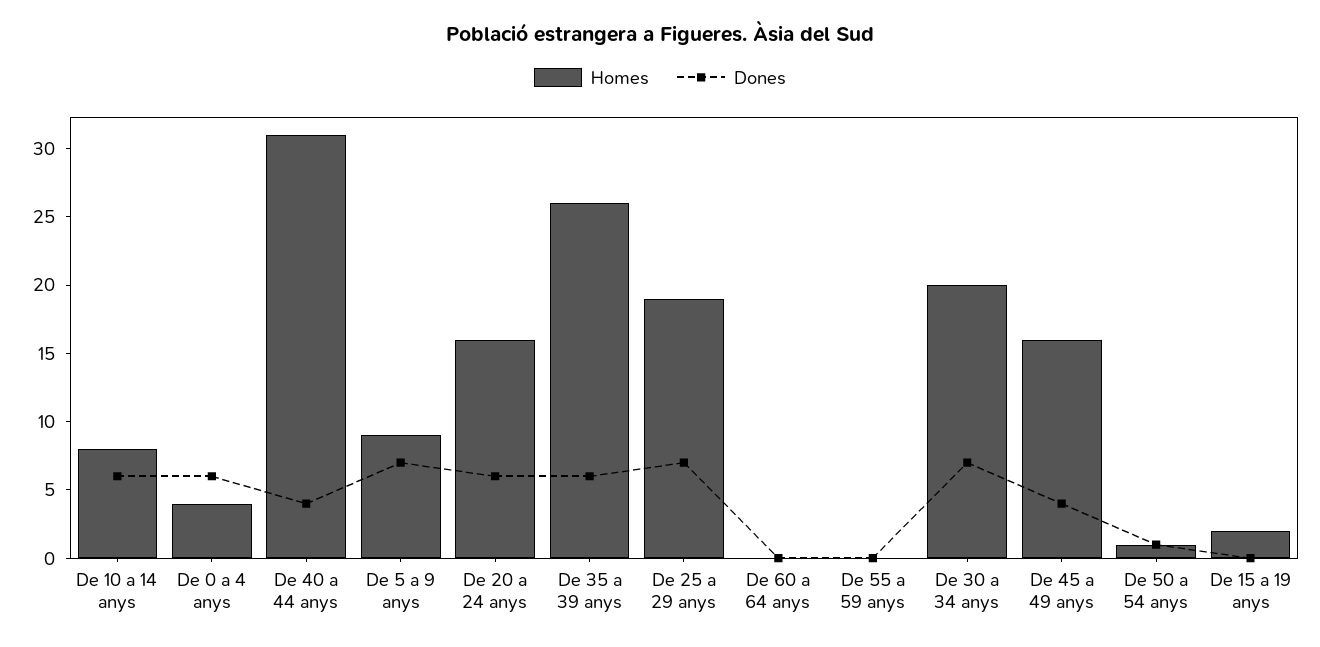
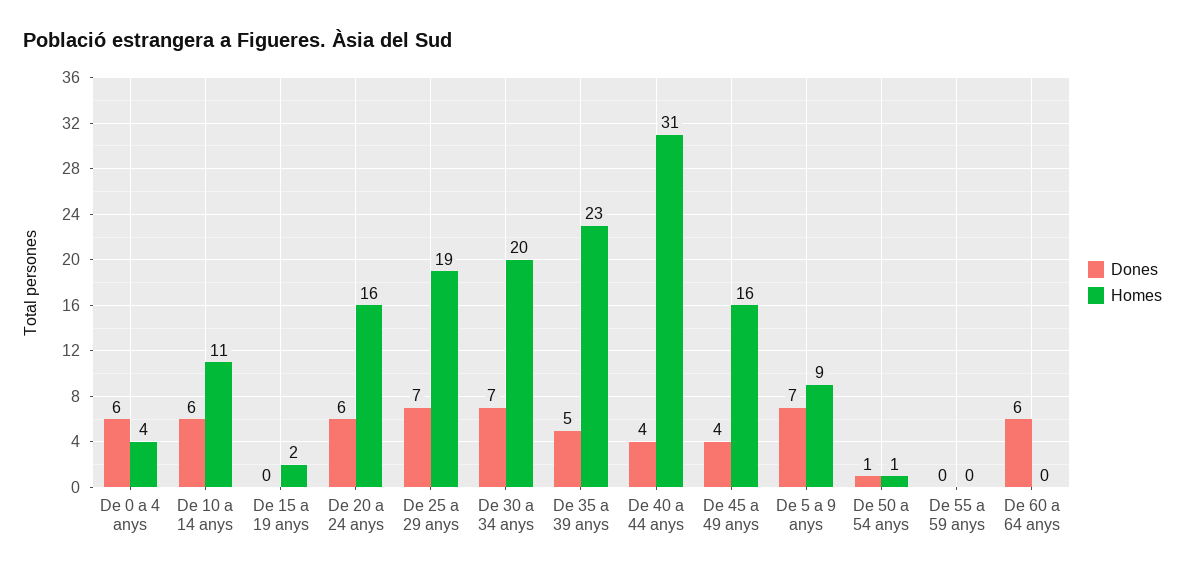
Homes, De 10 a 14 anys: 8 -> 11
Homes, De 35 a 39 anys: 26 -> 23
Dones, De 35 a 39 anys: 6 -> 5
Dones, De 60 a 64 anys: 0 -> 6

